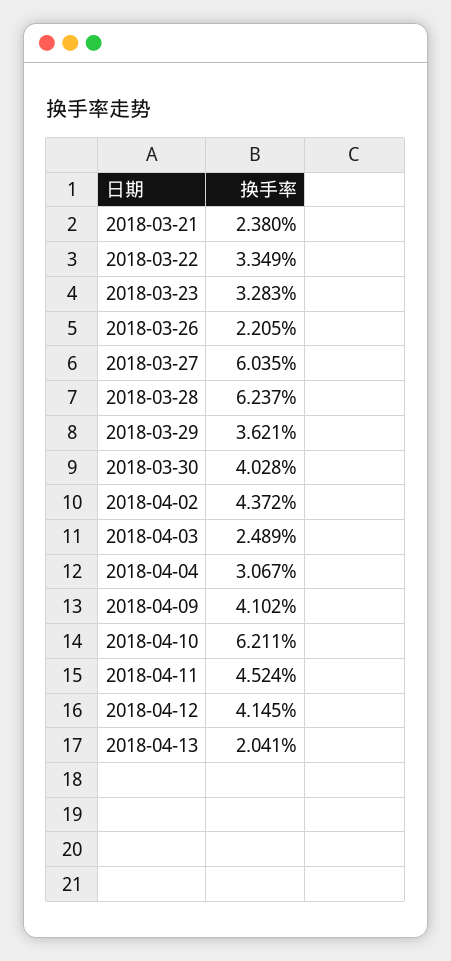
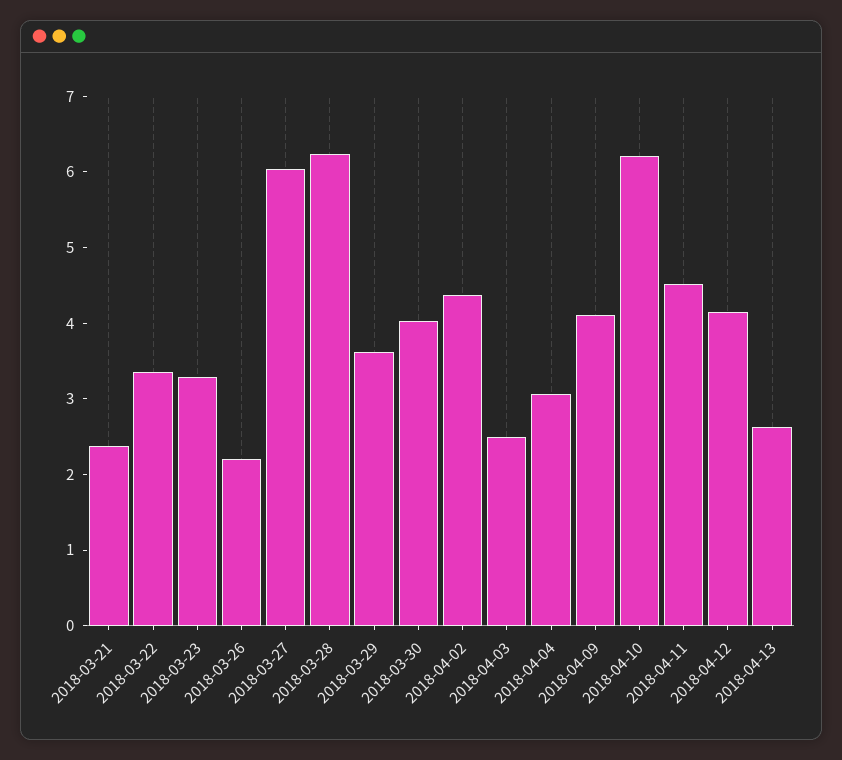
2018-04-13: 2.041 -> 2.6

